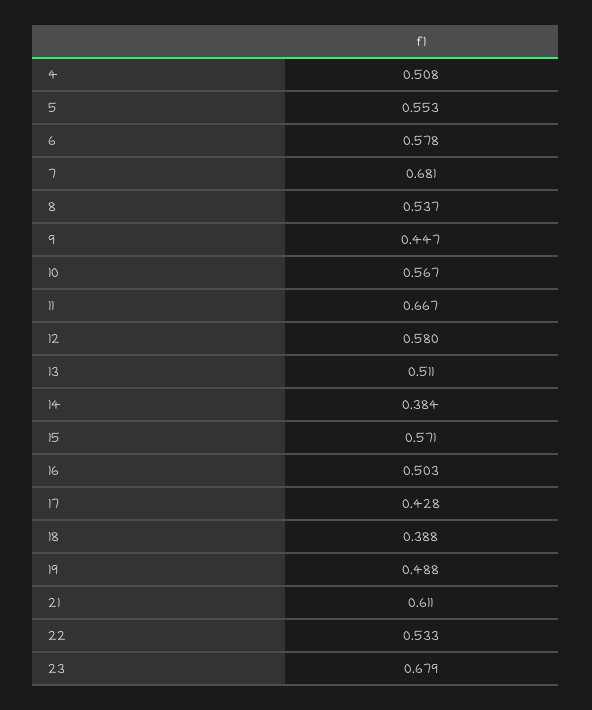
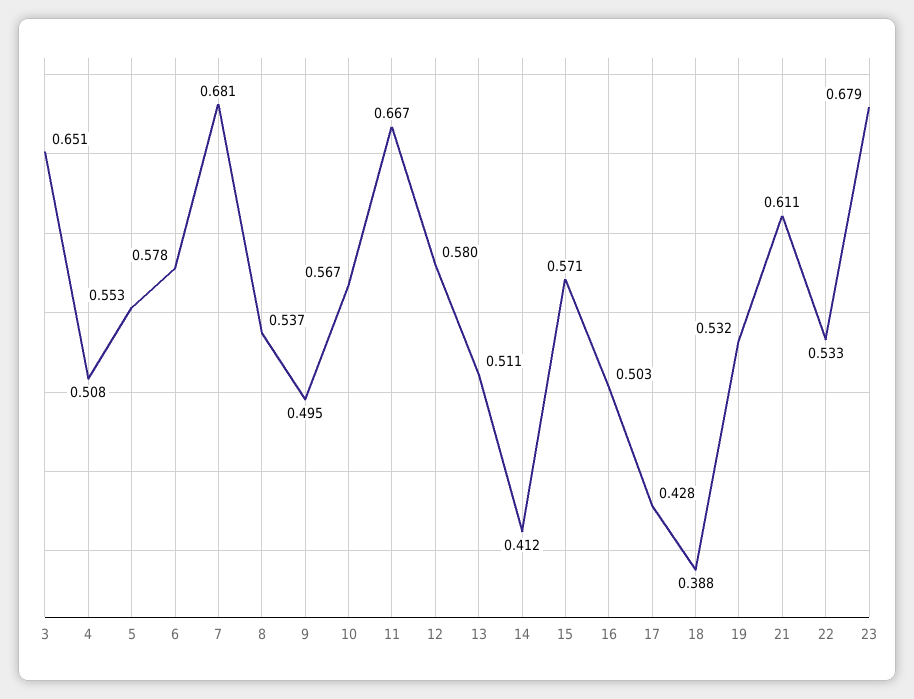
9: 0.447 -> 0.495
14: 0.384 -> 0.412
19: 0.488 -> 0.532
3: none -> 0.651

